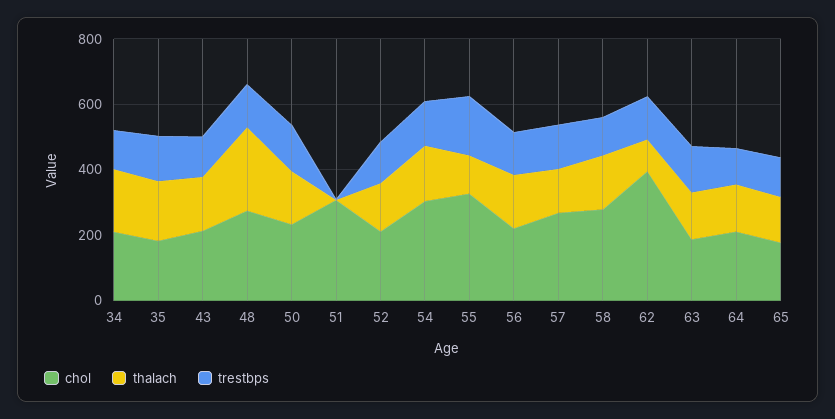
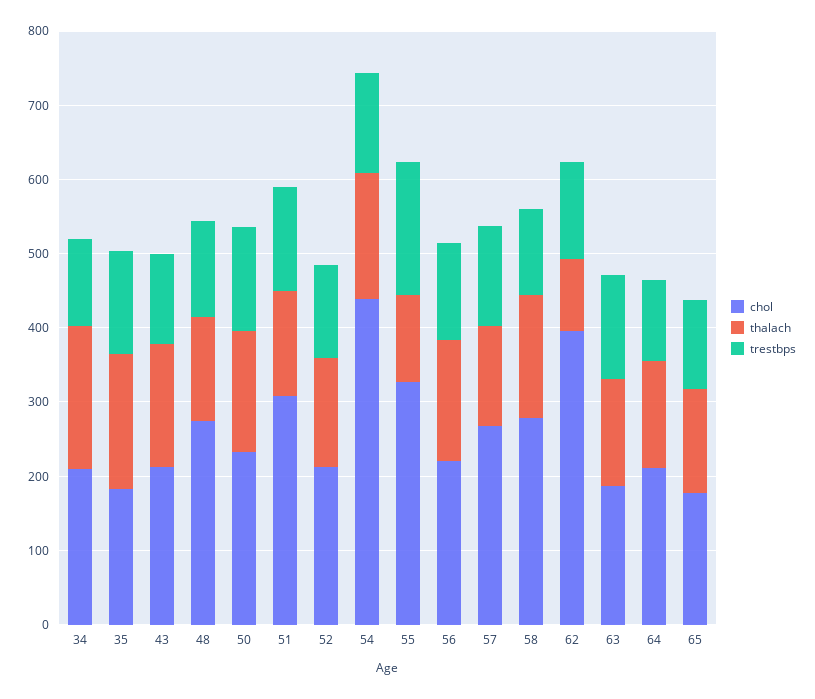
thalach, 48: 250 -> 140
thalach, 51: 0 -> 140
trestbps, 51: 0 -> 140
chol, 54: 300 -> 440

